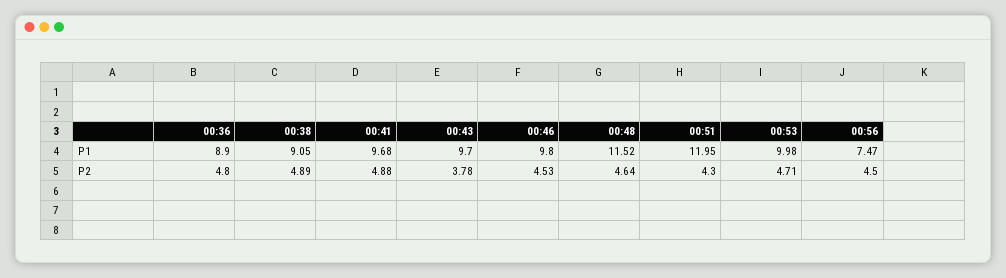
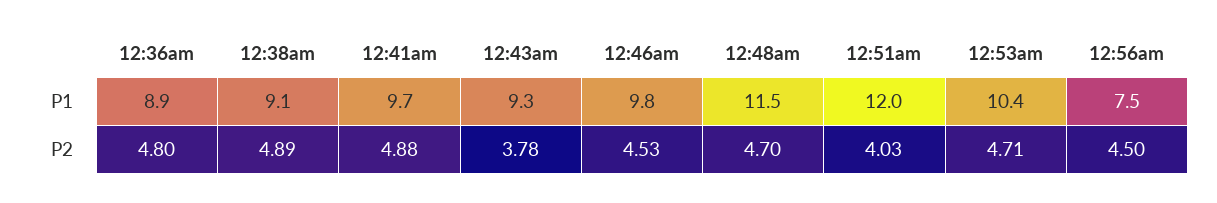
00:43, P1: 9.7 -> 9.3
00:53, P1: 9.98 -> 10.4
00:48, P2: 4.64 -> 4.7
00:51, P2: 4.3 -> 4.03

